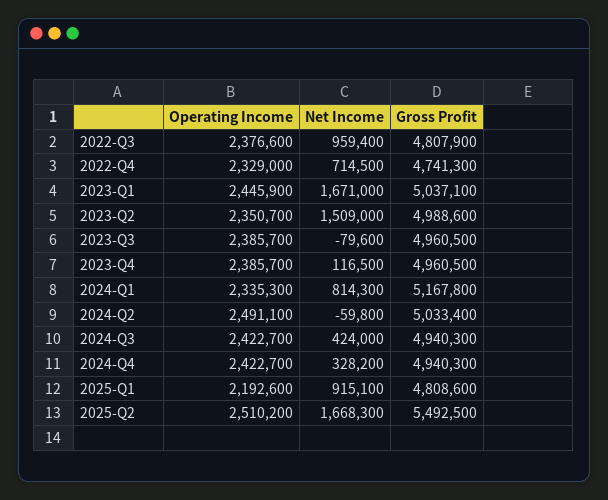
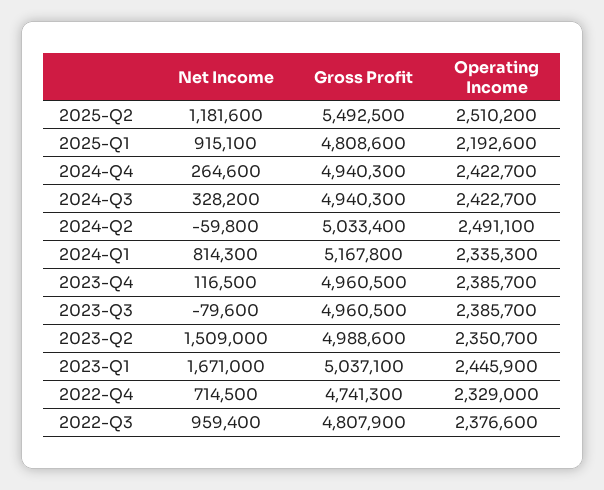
Net Income, 2024-Q3: 424000 -> 328200
Net Income, 2024-Q4: 328200 -> 264600
Net Income, 2025-Q2: 1668300 -> 1181600

